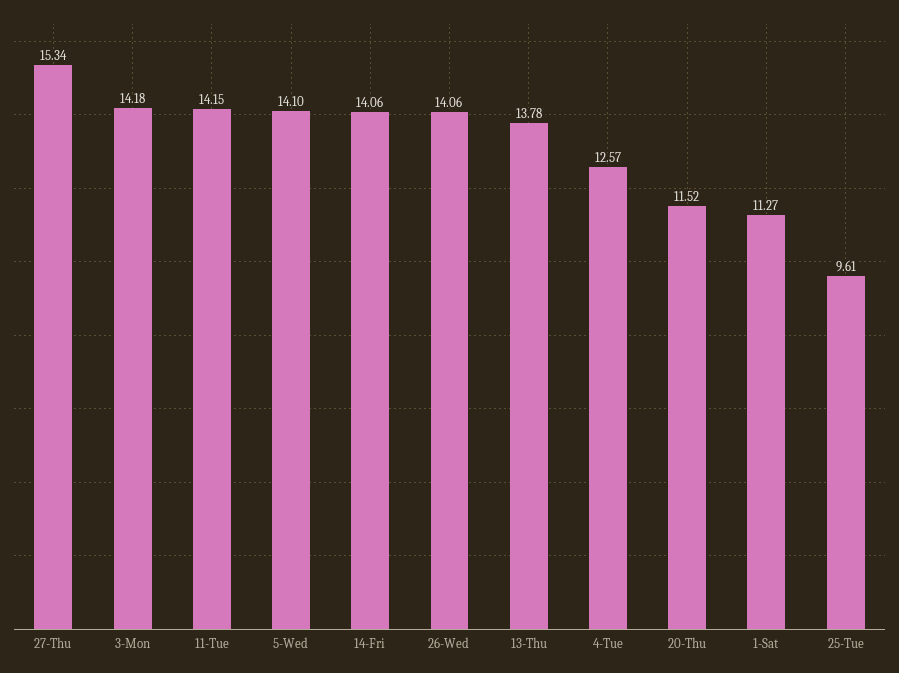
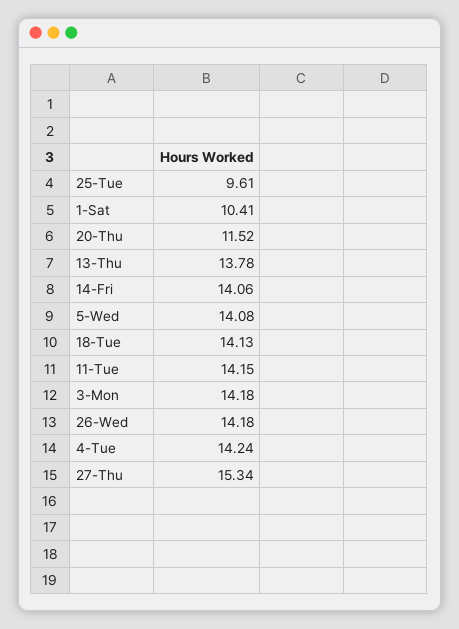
5-Wed: 14.1 -> 14.08
26-Wed: 14.06 -> 14.18
4-Tue: 12.57 -> 14.24
1-Sat: 11.27 -> 10.41
18-Tue: none -> 14.13

